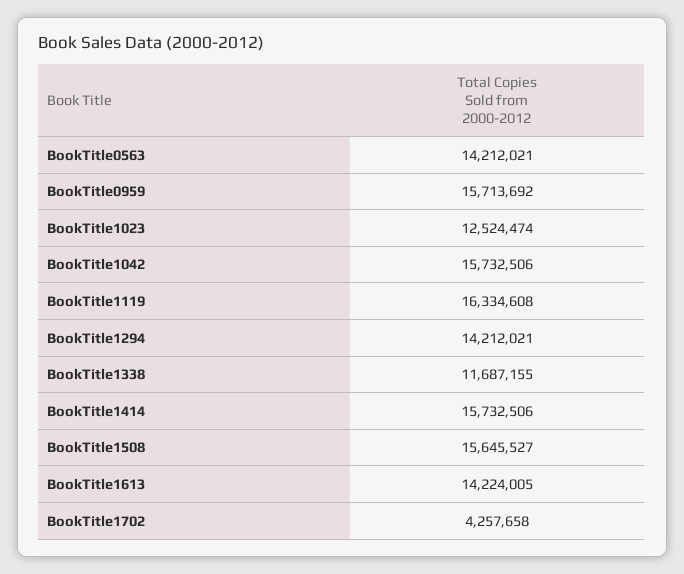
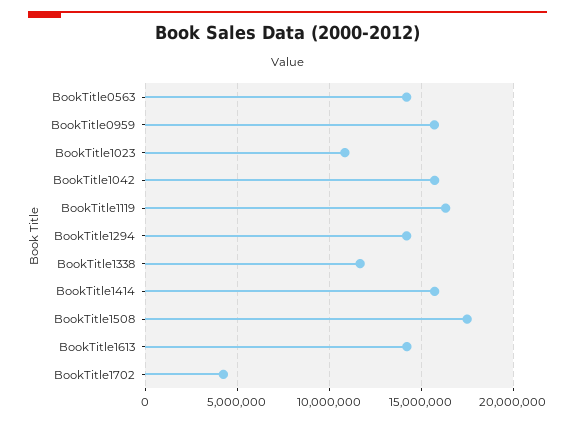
BookTitle1023: 12524474 -> 11000000
BookTitle1508: 15645527 -> 17500000

